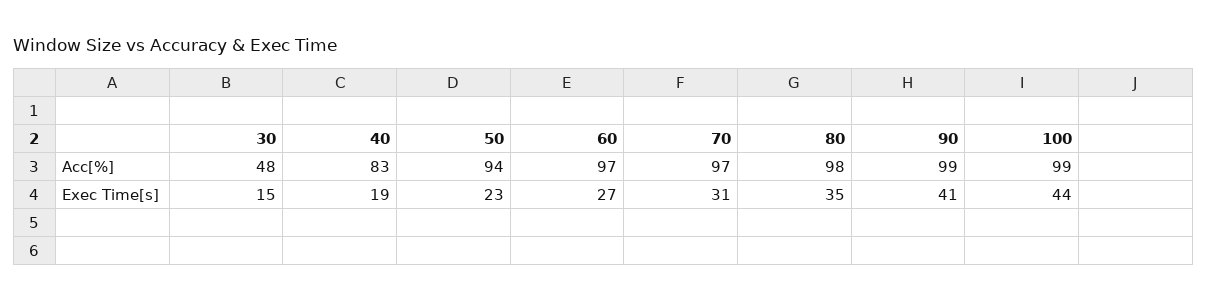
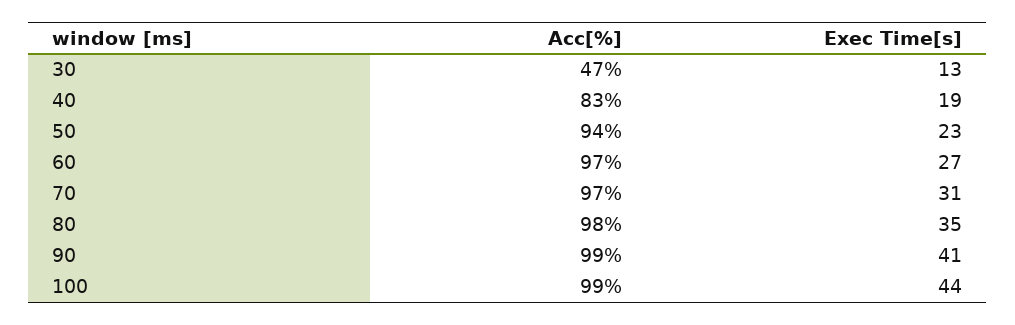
30, Acc[%]: 48 -> 47
30, Exec Time[s]: 15 -> 13

